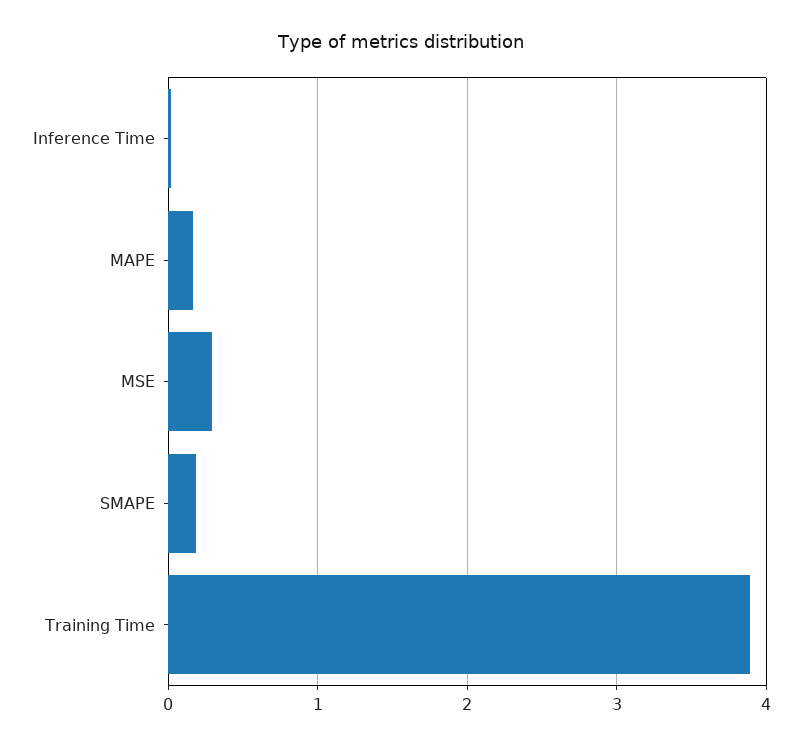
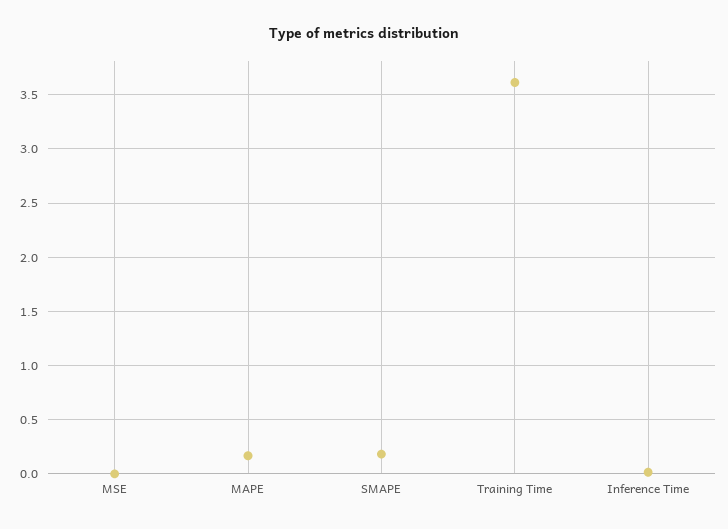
MSE: 0.3 -> 0
Training Time: 3.9 -> 3.6

